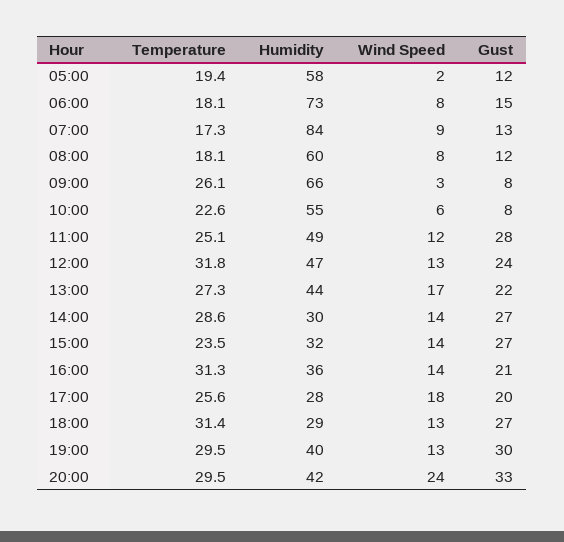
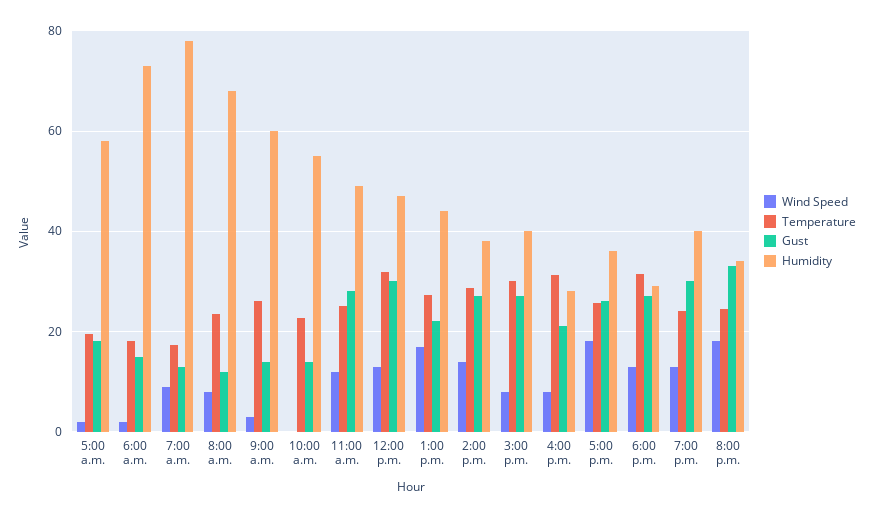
Gust, 05:00: 12 -> 18
Wind Speed, 06:00: 8 -> 2
Humidity, 07:00: 84 -> 78
Temperature, 08:00: 18.1 -> 24
Humidity, 08:00: 60 -> 68
Humidity, 09:00: 66 -> 60
Gust, 09:00: 8 -> 14
Wind Speed, 10:00: 6 -> 0
Gust, 10:00: 8 -> 14
Gust, 12:00: 24 -> 30
Humidity, 14:00: 30 -> 38
Temperature, 15:00: 23.5 -> 30
Humidity, 15:00: 32 -> 40
Wind Speed, 15:00: 14 -> 8
Humidity, 16:00: 36 -> 28
Wind Speed, 16:00: 14 -> 8
Humidity, 17:00: 28 -> 36
Gust, 17:00: 20 -> 26
Temperature, 19:00: 29.5 -> 24
Temperature, 20:00: 29.5 -> 24
Humidity, 20:00: 42 -> 34
Wind Speed, 20:00: 24 -> 18

